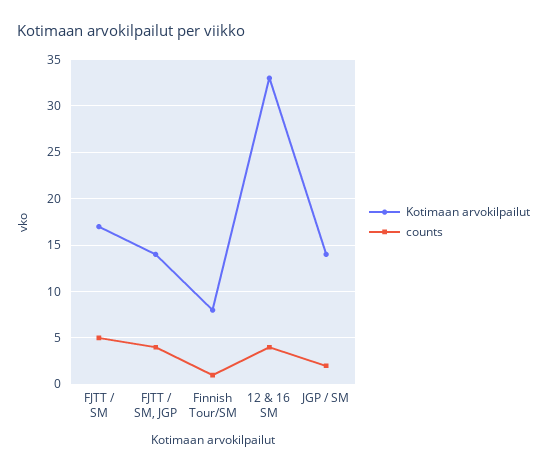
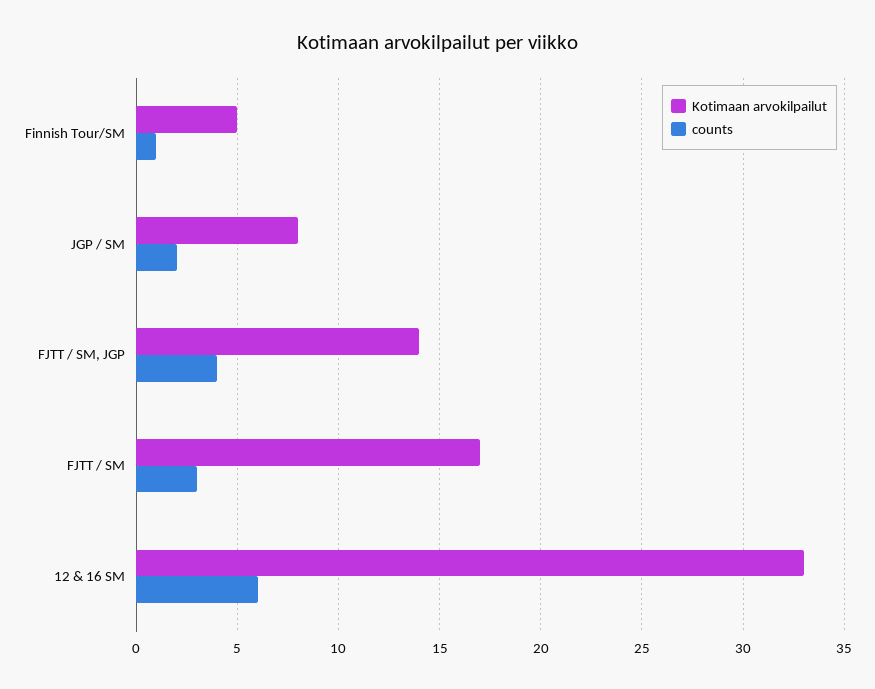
counts, FJTT / SM: 5 -> 3
Kotimaan arvokilpailut, Finnish Tour/SM: 8 -> 5
counts, 12 & 16 SM: 4 -> 6
Kotimaan arvokilpailut, JGP / SM: 14 -> 8

